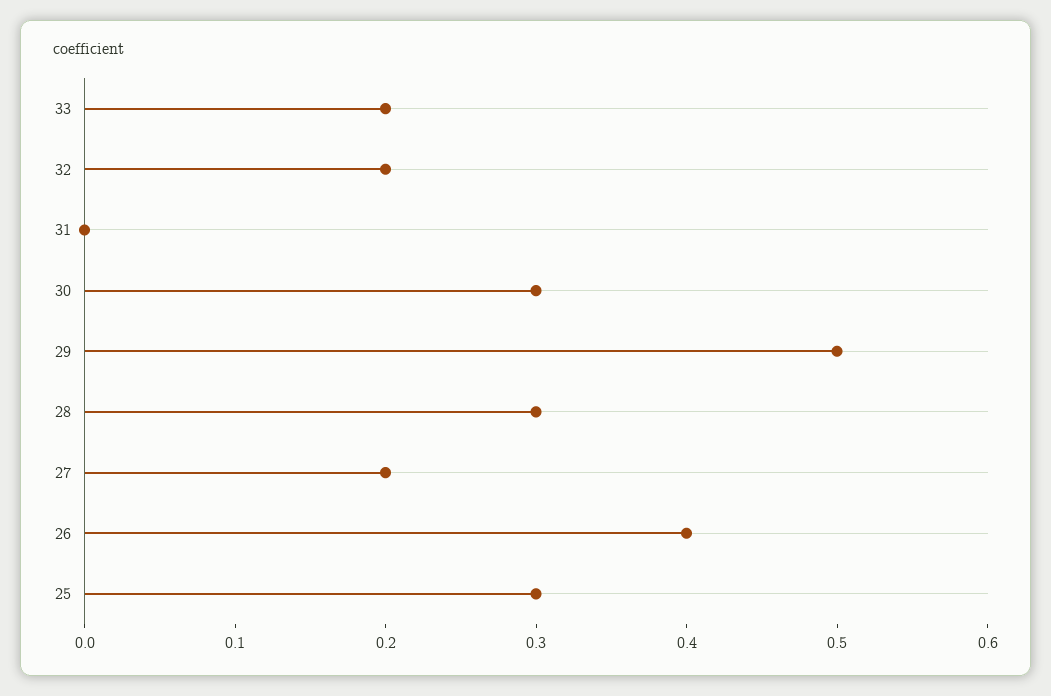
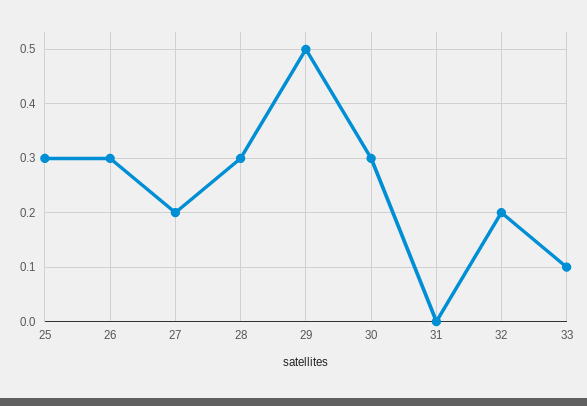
33: 0.2 -> 0.1
26: 0.4 -> 0.3

